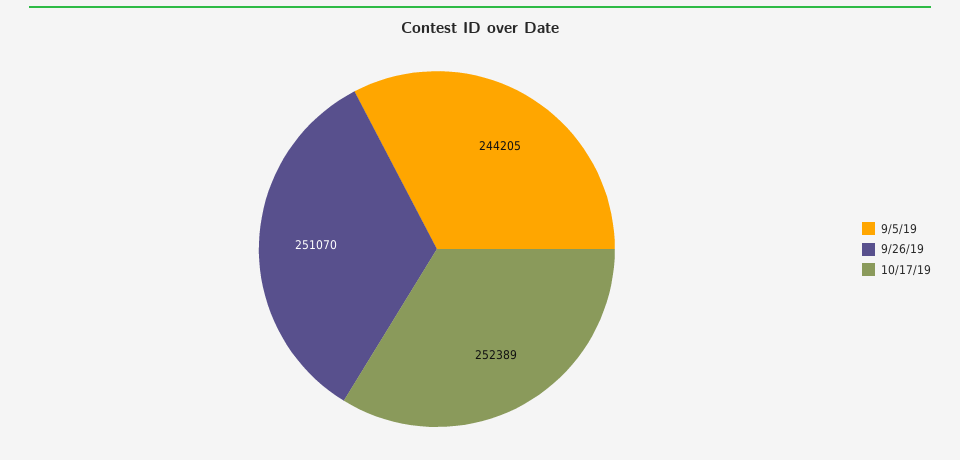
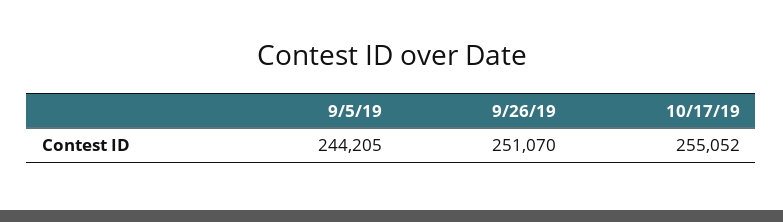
10/17/19: 252389 -> 255052

